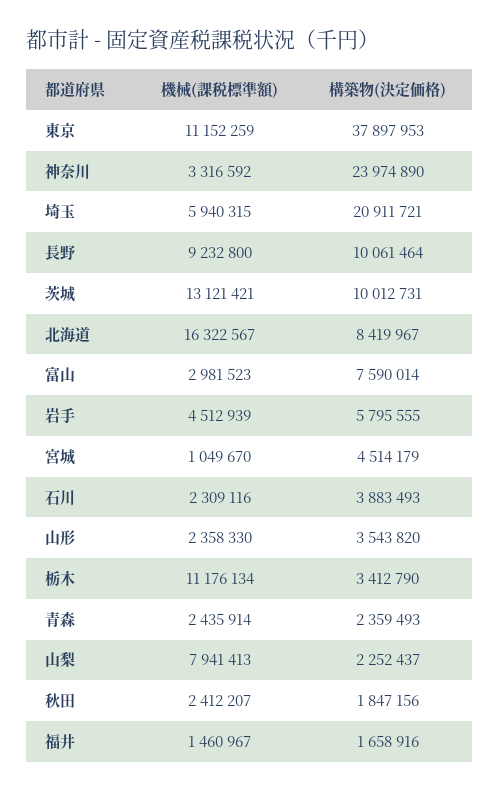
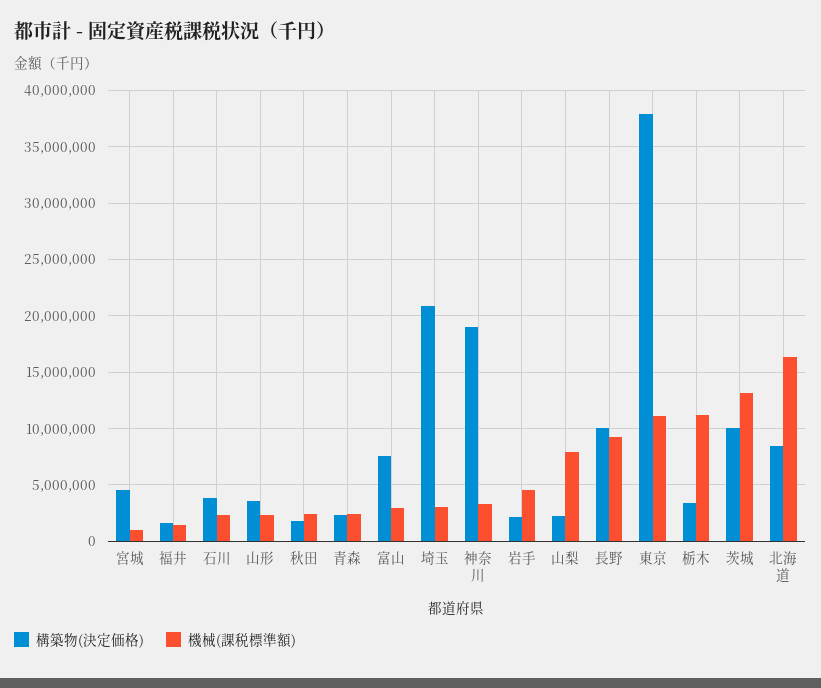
構築物(決定価格), 神奈川: 23974890 -> 19000000
機械(課税標準額), 埼玉: 5940315 -> 3000000
構築物(決定価格), 岩手: 5795555 -> 2000000

